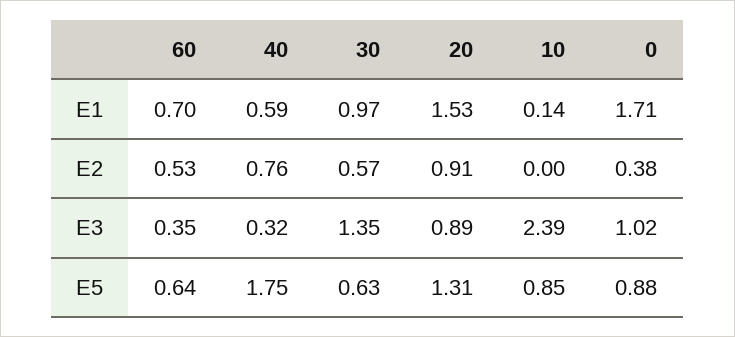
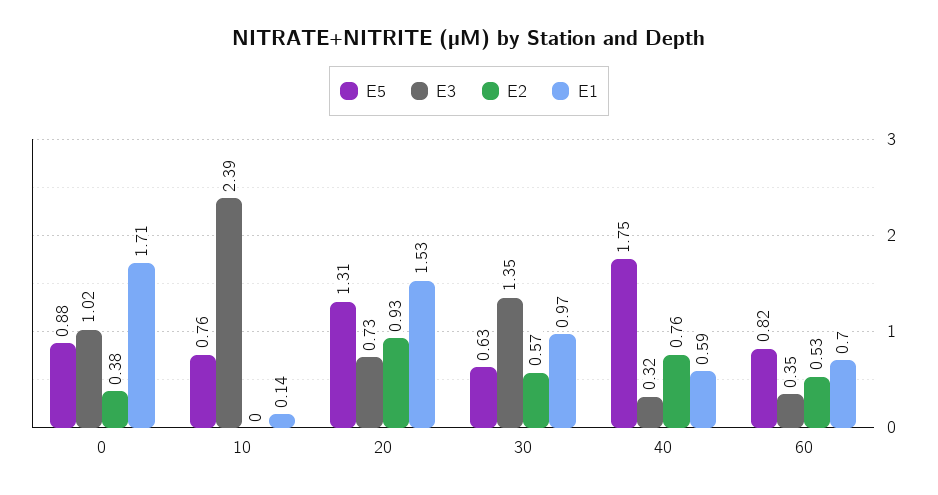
E2, 20: 0.91 -> 0.93
E3, 20: 0.89 -> 0.73
E5, 60: 0.64 -> 0.82
E5, 10: 0.85 -> 0.76

